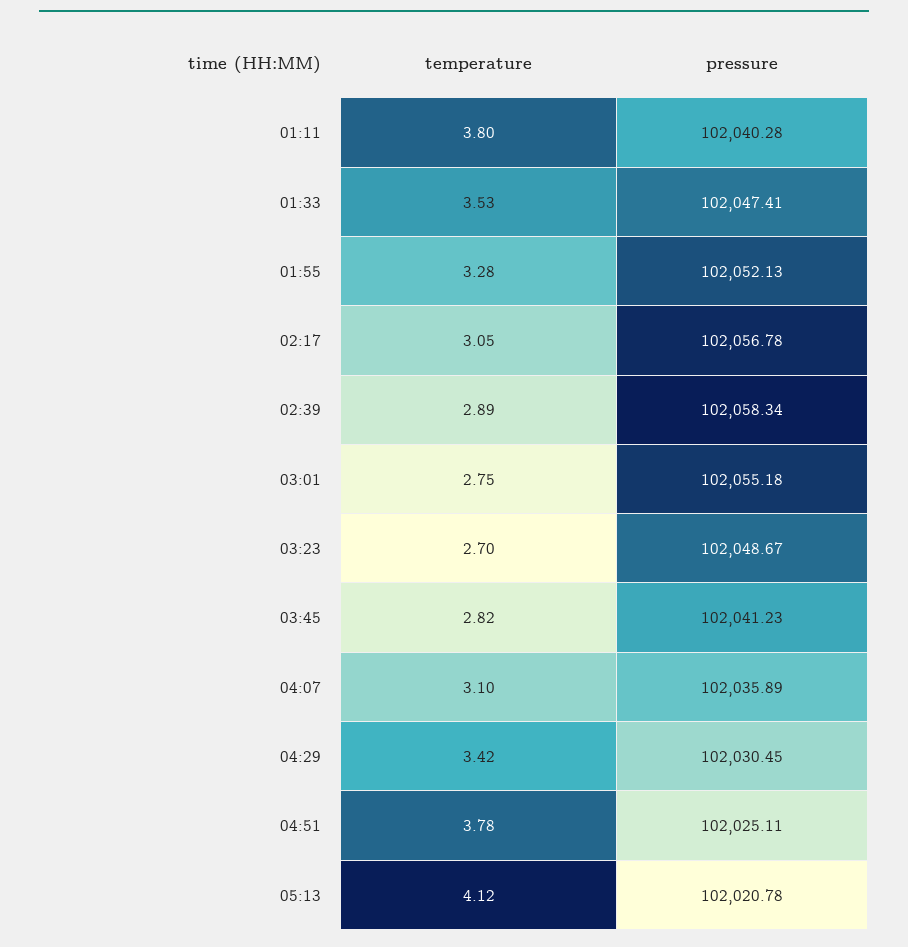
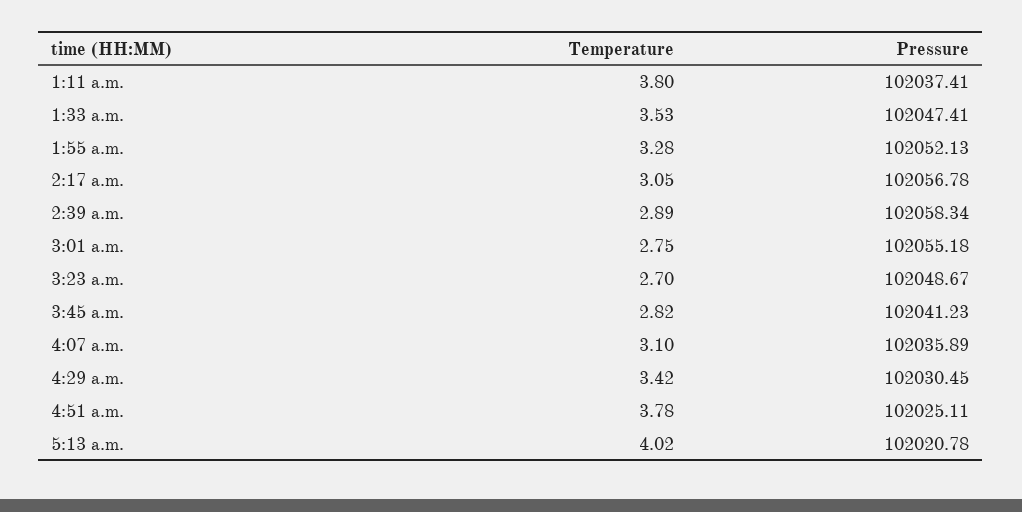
pressure, 01:11: 102040.28 -> 102037.41
temperature, 05:13: 4.12 -> 4.02

